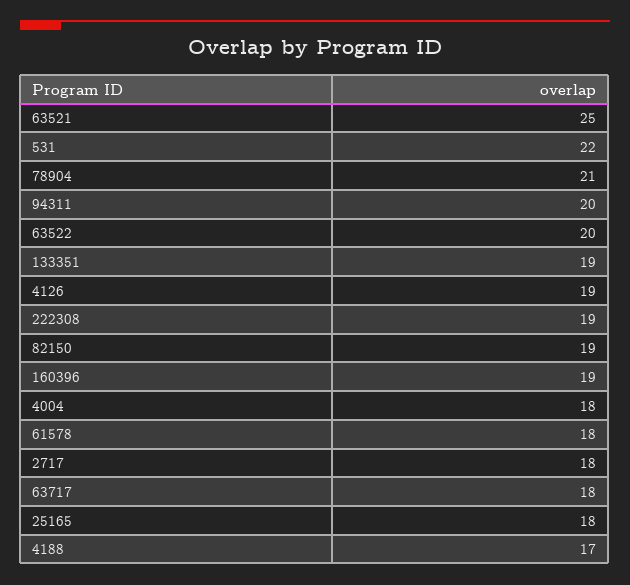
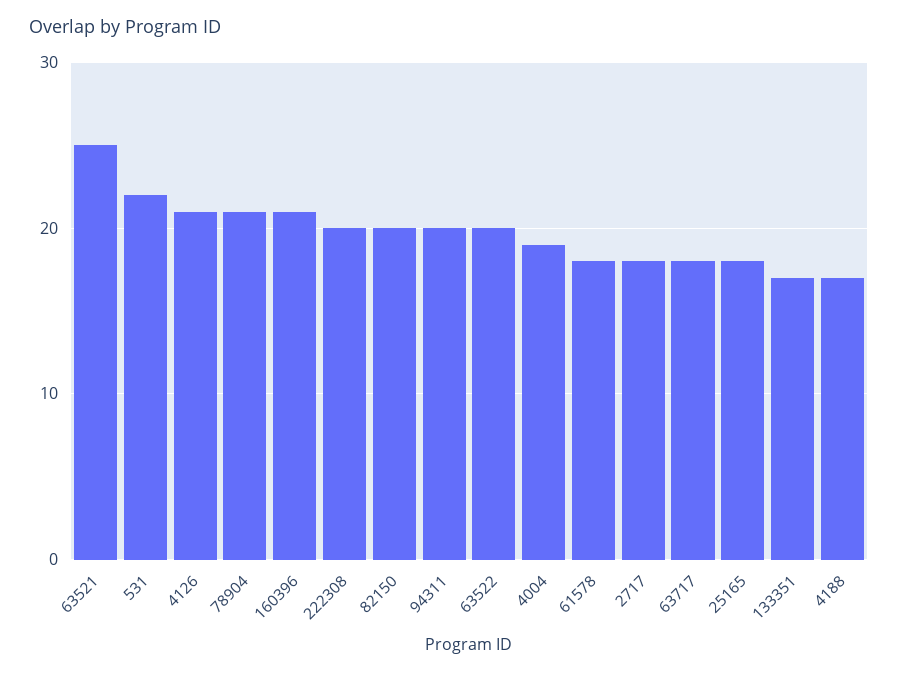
133351: 19 -> 17
4126: 19 -> 21
222308: 19 -> 20
82150: 19 -> 20
160396: 19 -> 21
4004: 18 -> 19

